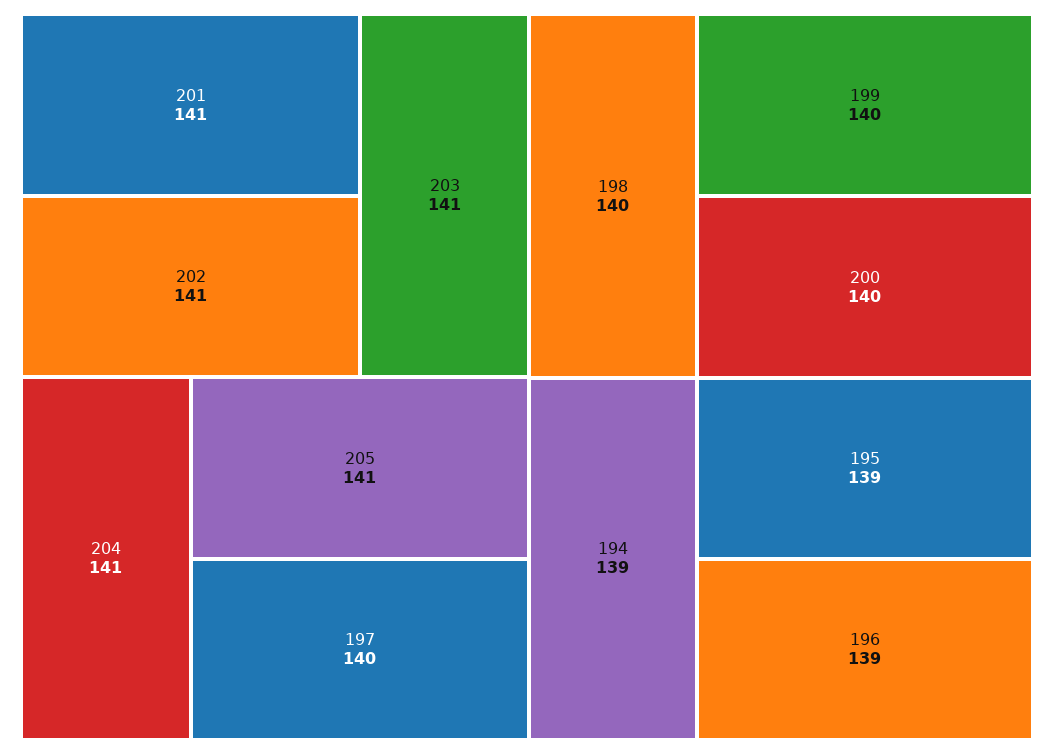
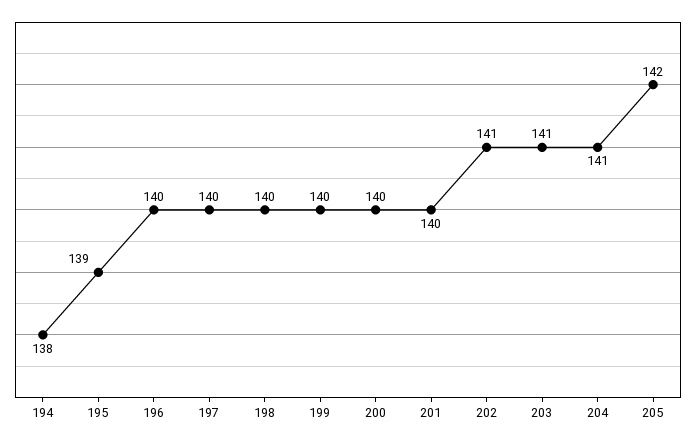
201: 141 -> 140
205: 141 -> 142
194: 139 -> 138
196: 139 -> 140

